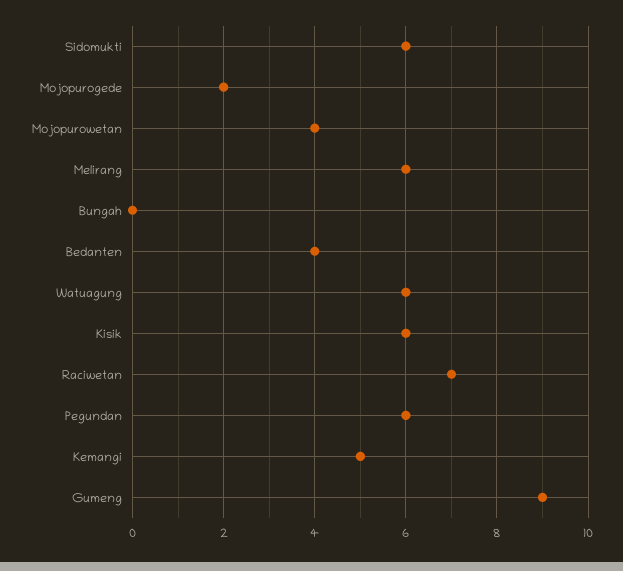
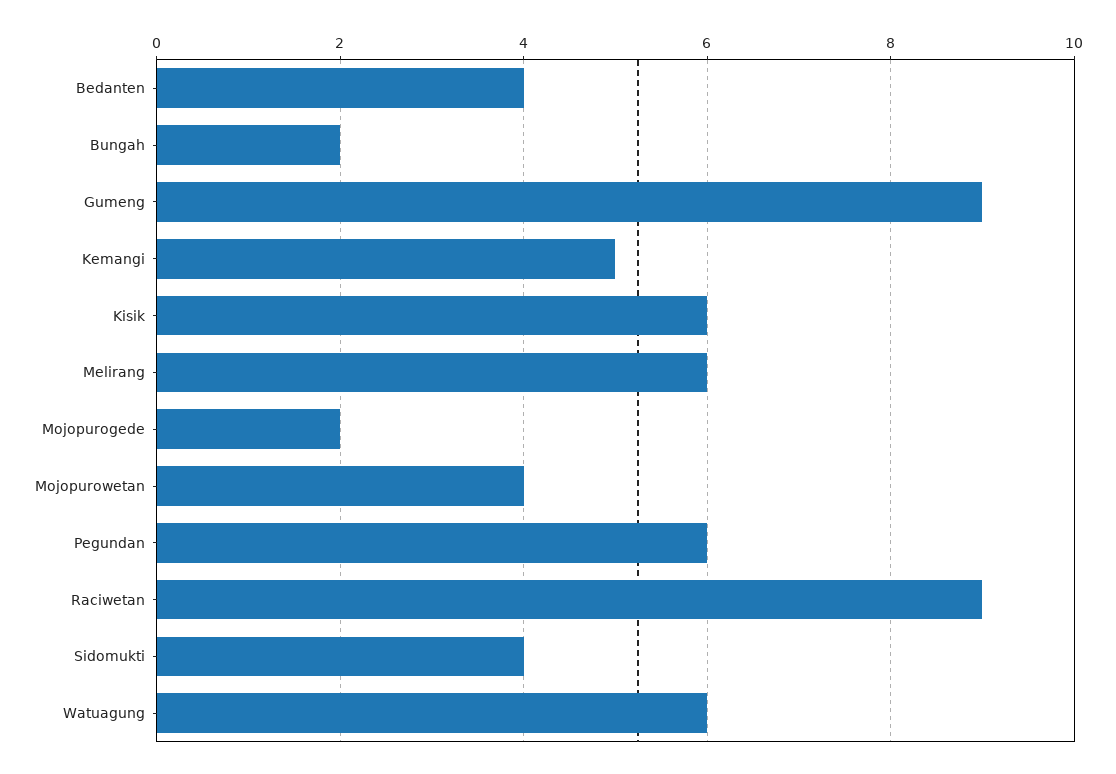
Sidomukti: 6 -> 4
Bungah: 0 -> 2
Raciwetan: 7 -> 9

